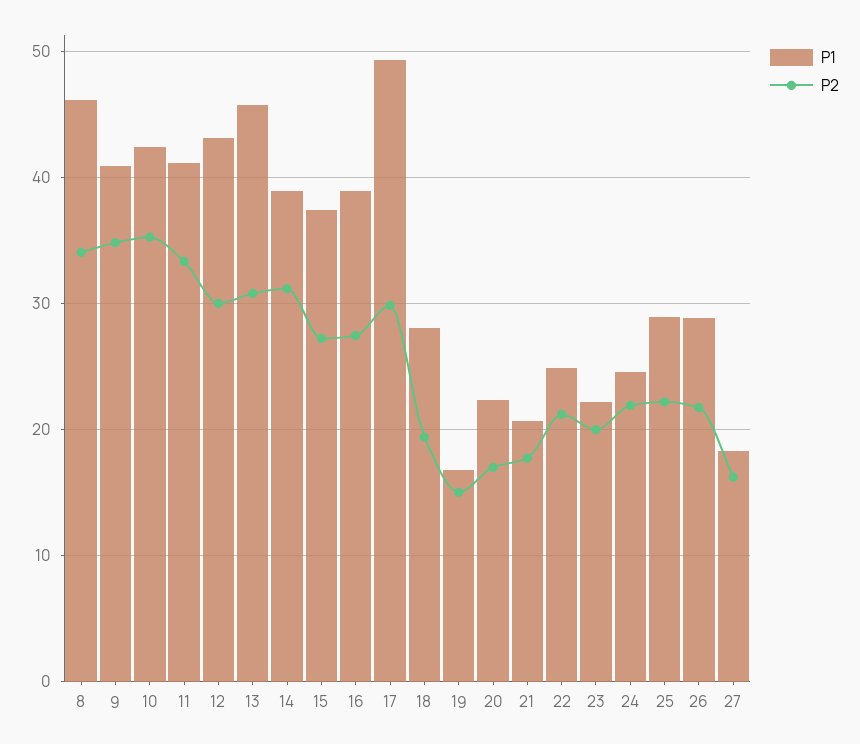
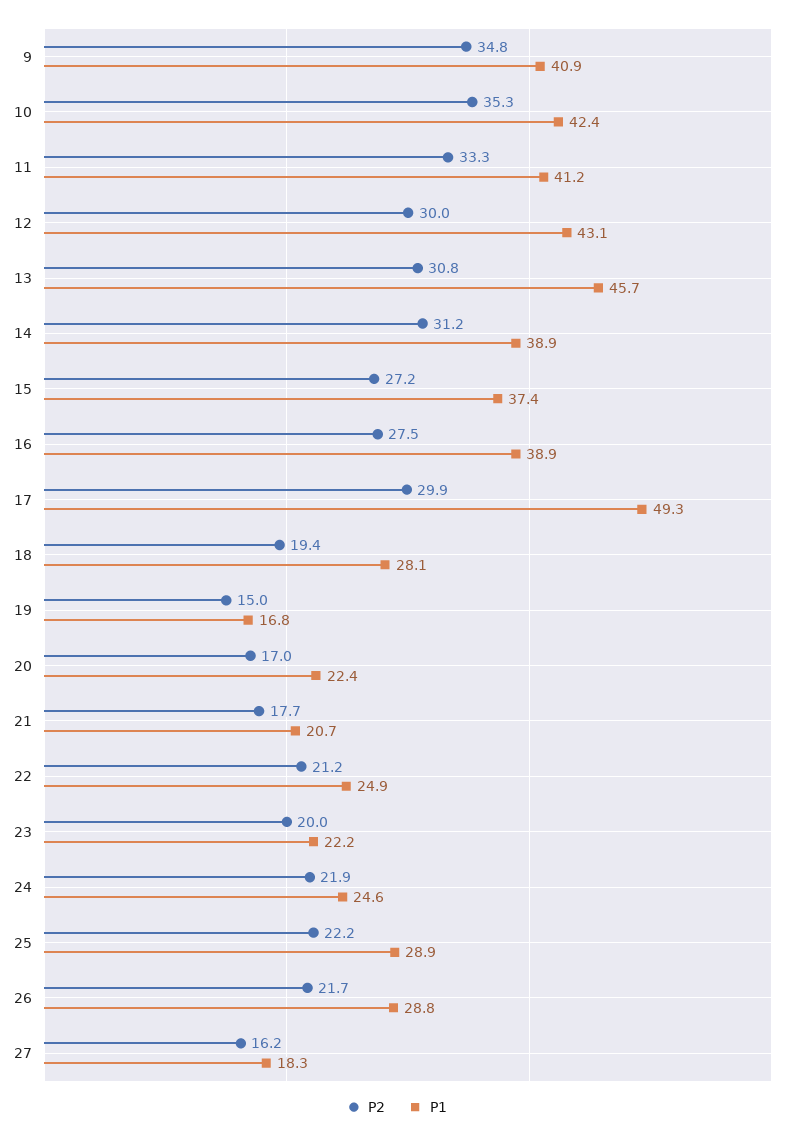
P1, 8: 46 -> none
P2, 8: 34 -> none

